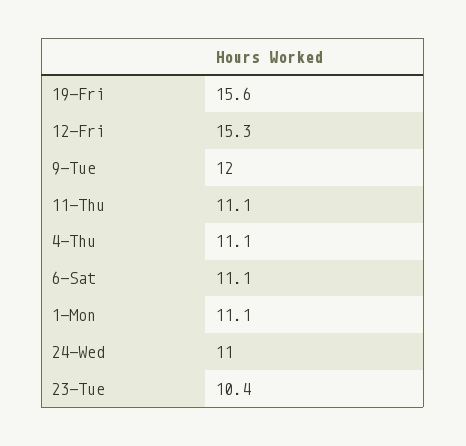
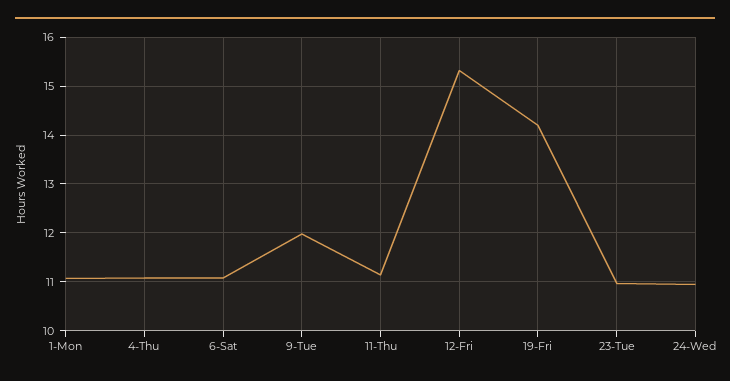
19-Fri: 15.6 -> 14.2
23-Tue: 10.4 -> 11

